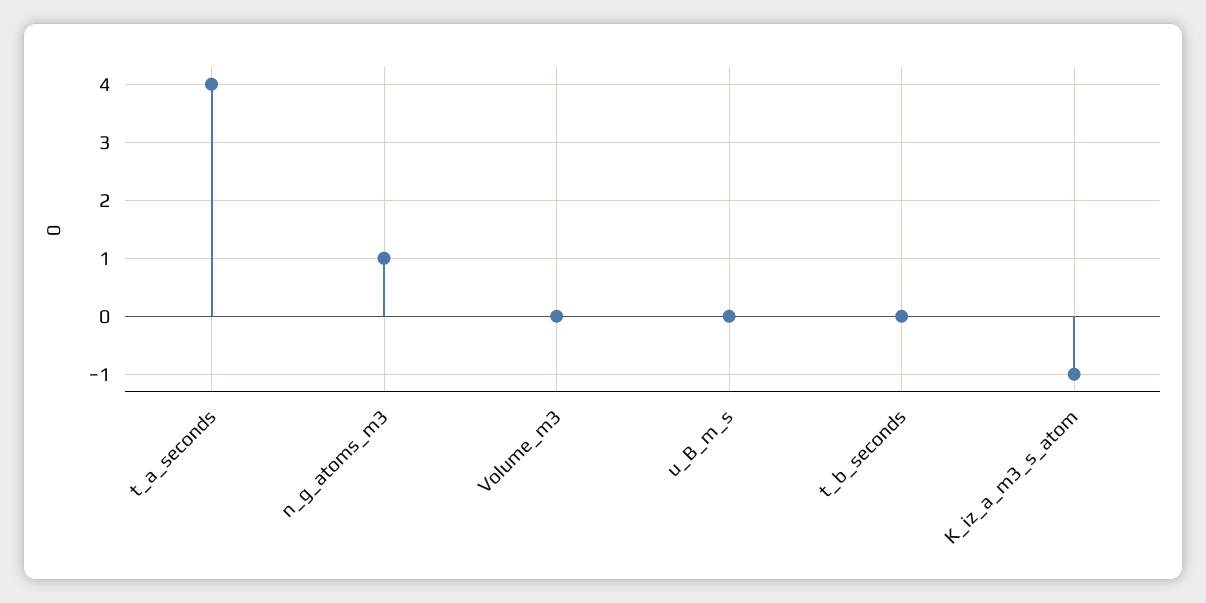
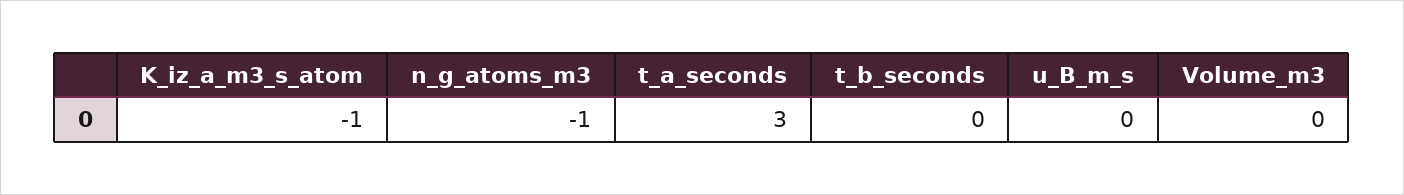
t_a_seconds: 4 -> 3
n_g_atoms_m3: 1 -> -1

